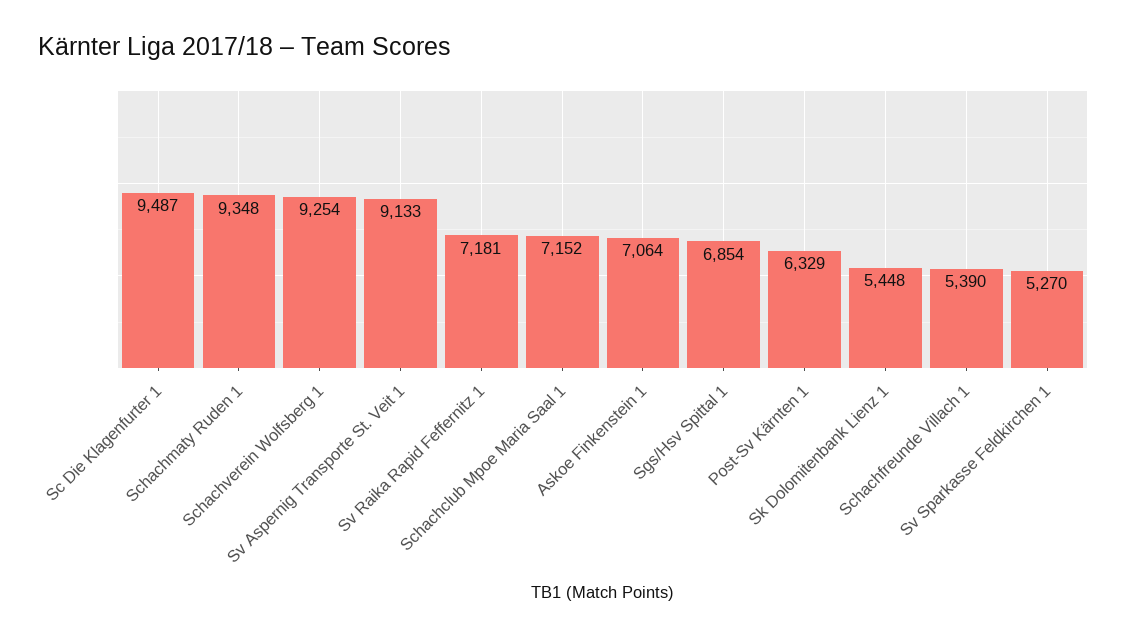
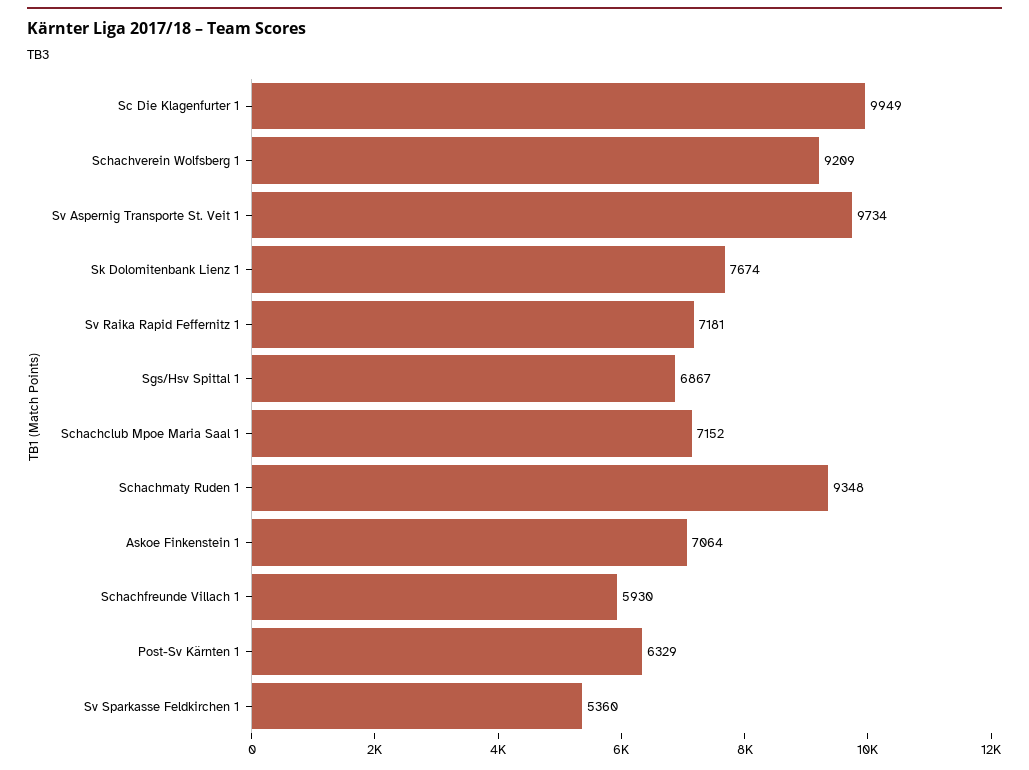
Sc Die Klagenfurter 1: 9487 -> 9949
Schachverein Wolfsberg 1: 9254 -> 9209
Sv Aspernig Transporte St. Veit 1: 9133 -> 9734
Sgs/Hsv Spittal 1: 6854 -> 6867
Sk Dolomitenbank Lienz 1: 5448 -> 7674
Schachfreunde Villach 1: 5390 -> 5930
Sv Sparkasse Feldkirchen 1: 5270 -> 5360

